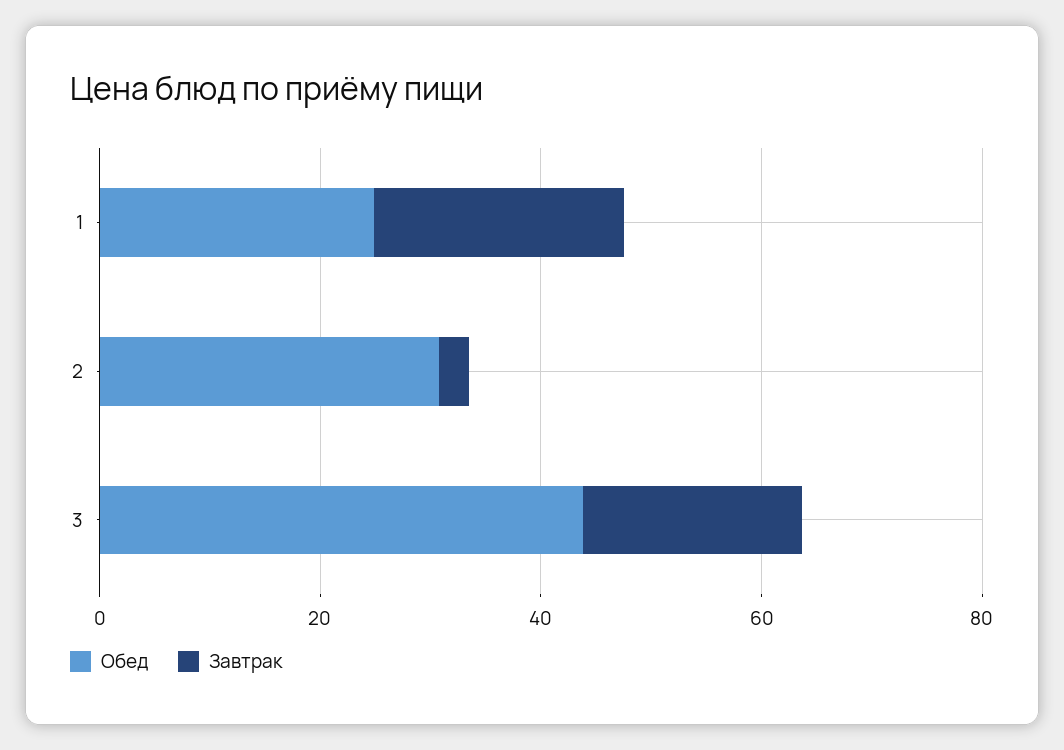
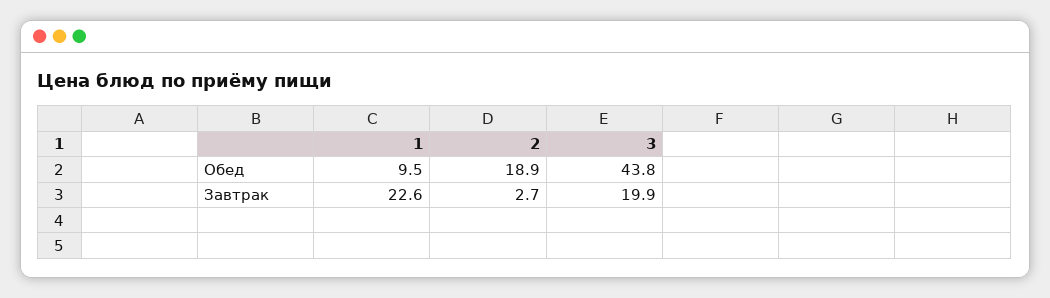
Обед, 1: 25 -> 9.5
Обед, 2: 30 -> 18.9

